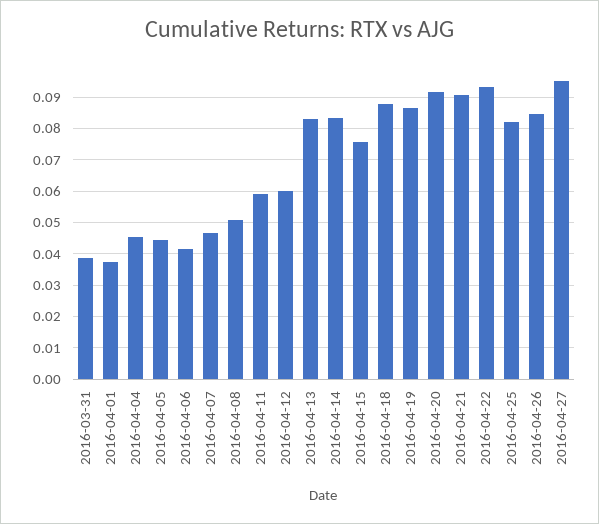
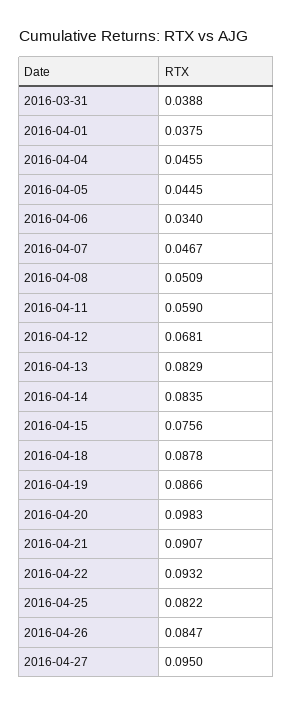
2016-04-06: 0.042 -> 0.034
2016-04-12: 0.06 -> 0.0681
2016-04-20: 0.092 -> 0.0983

